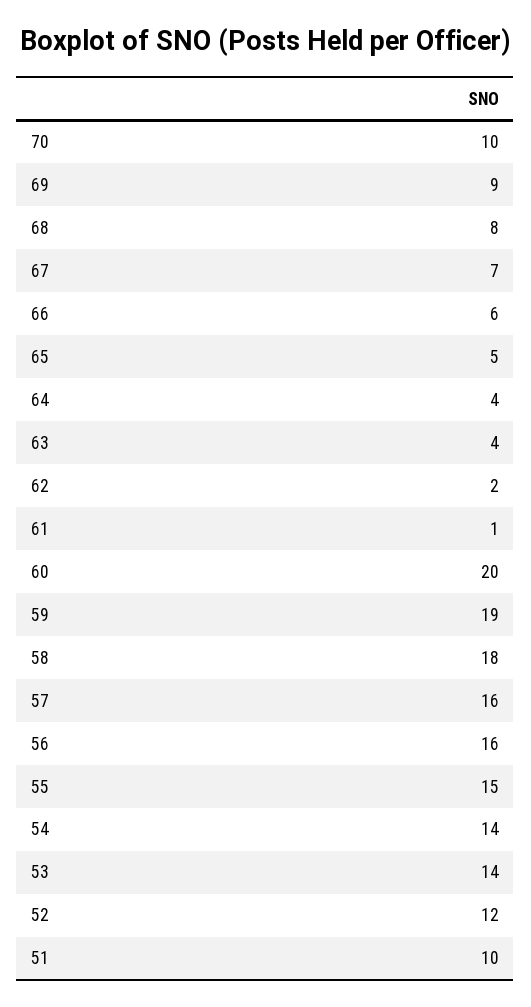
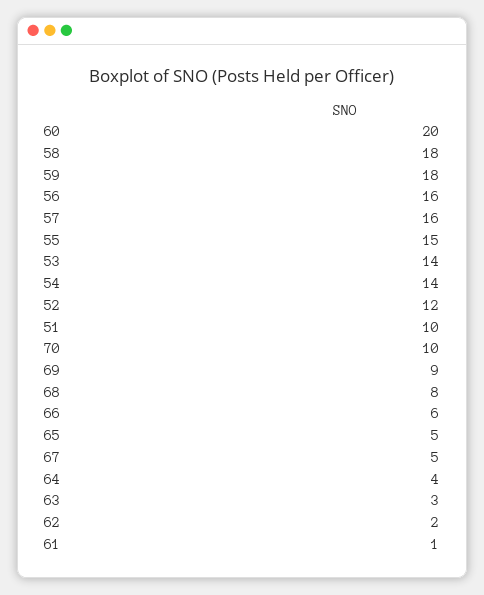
67: 7 -> 5
63: 4 -> 3
59: 19 -> 18

